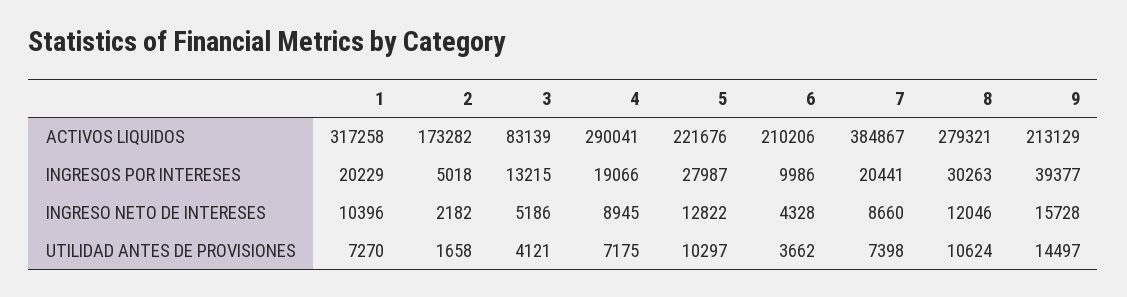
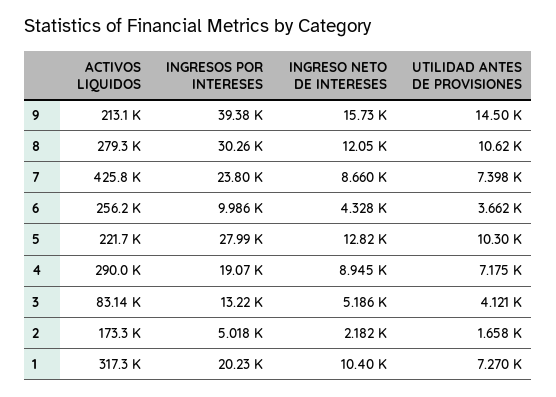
6, ACTIVOS LIQUIDOS: 210206 -> 256200
7, ACTIVOS LIQUIDOS: 384867 -> 425800
7, INGRESOS POR INTERESES: 20441 -> 23800

